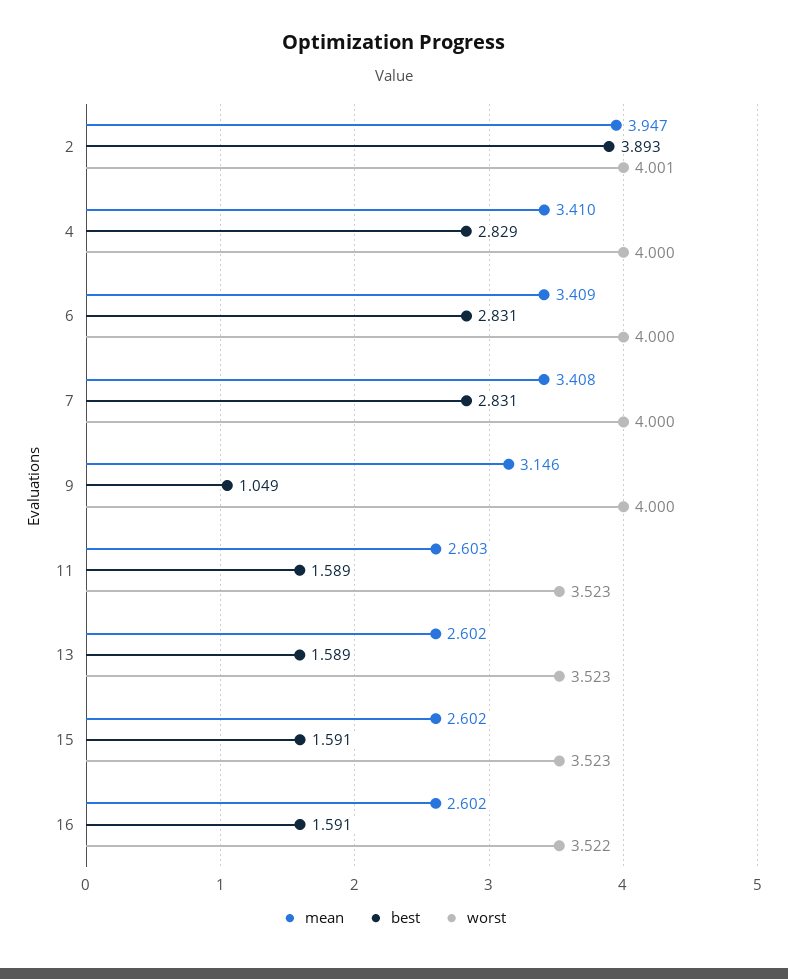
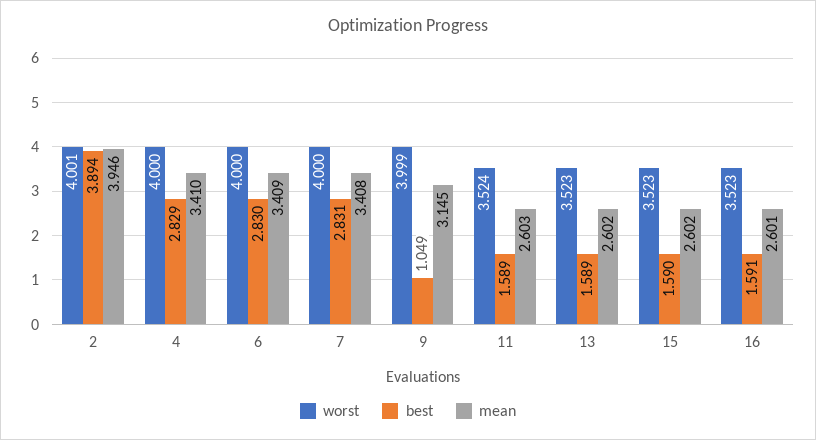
mean, 2: 3.947 -> 3.946
best, 2: 3.893 -> 3.894
best, 6: 2.831 -> 2.83
mean, 9: 3.146 -> 3.145
worst, 9: 4 -> 3.999
worst, 11: 3.523 -> 3.524
best, 15: 1.591 -> 1.59
mean, 16: 2.602 -> 2.601
worst, 16: 3.522 -> 3.523

